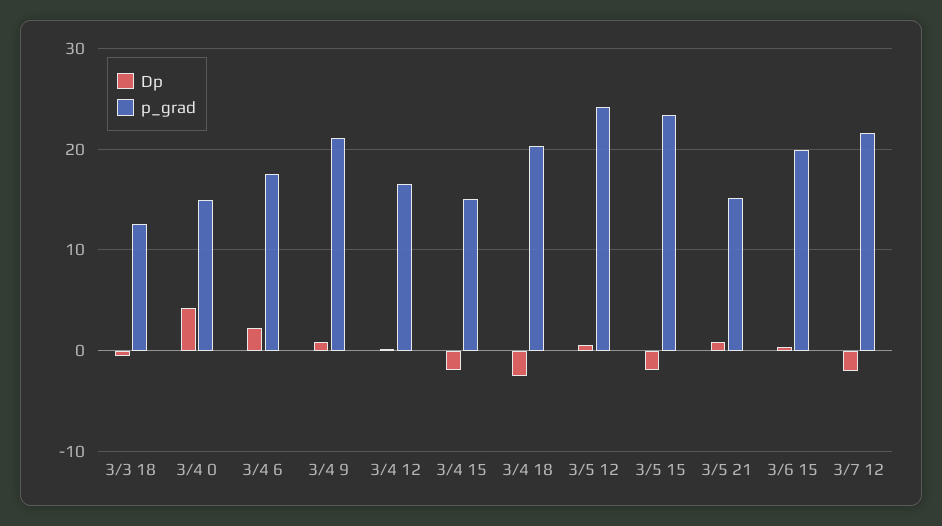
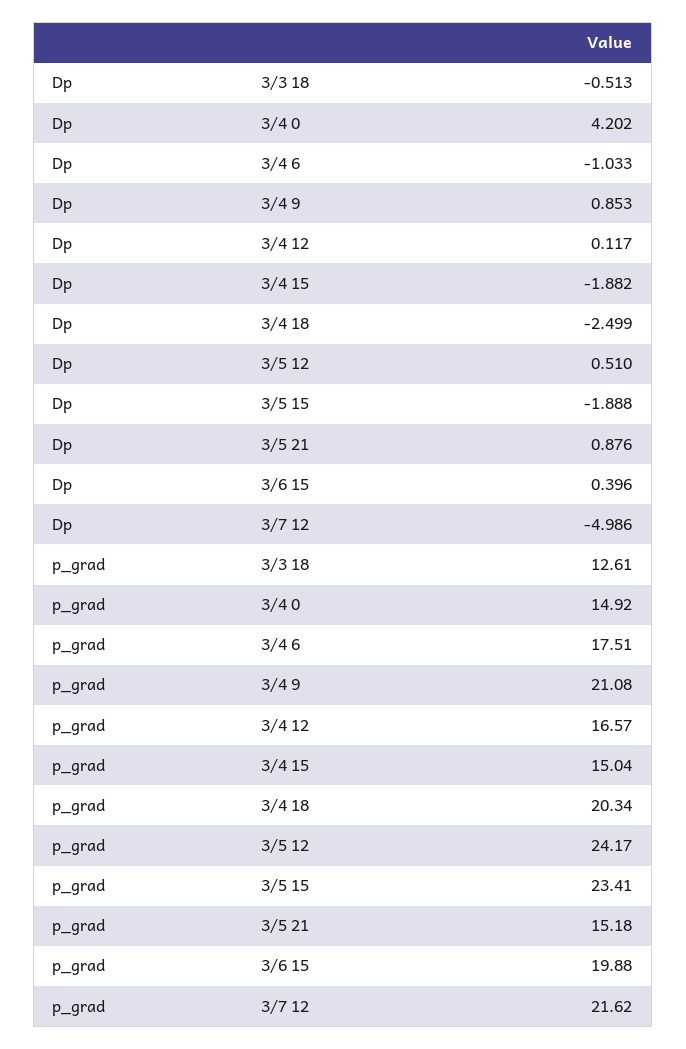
Dp, 3/4 6: 2 -> -1.033
Dp, 3/7 12: -2 -> -4.986

